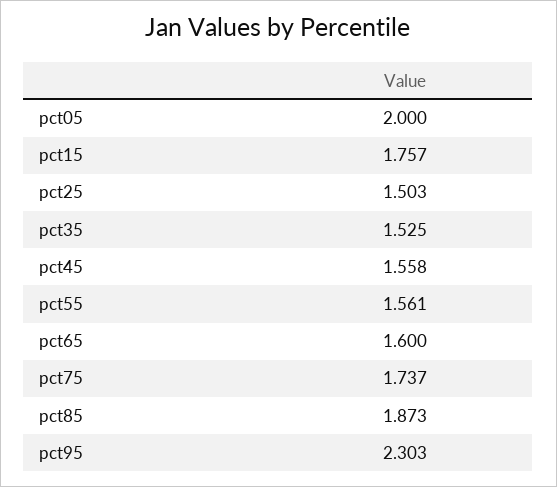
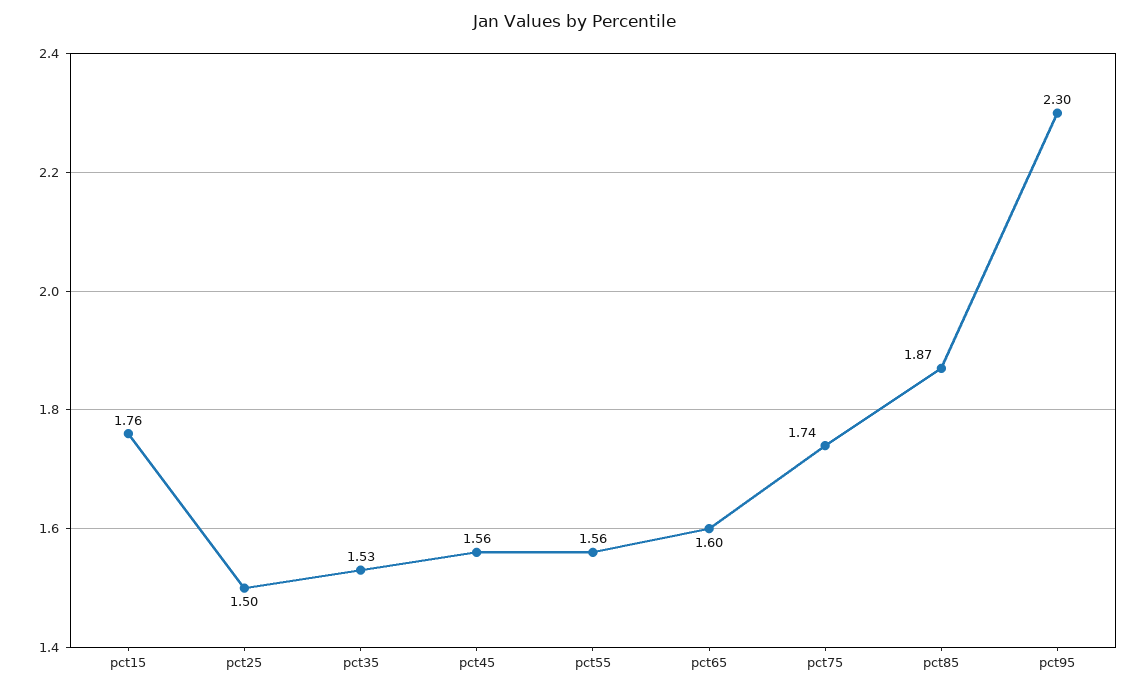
pct05: 2 -> none

